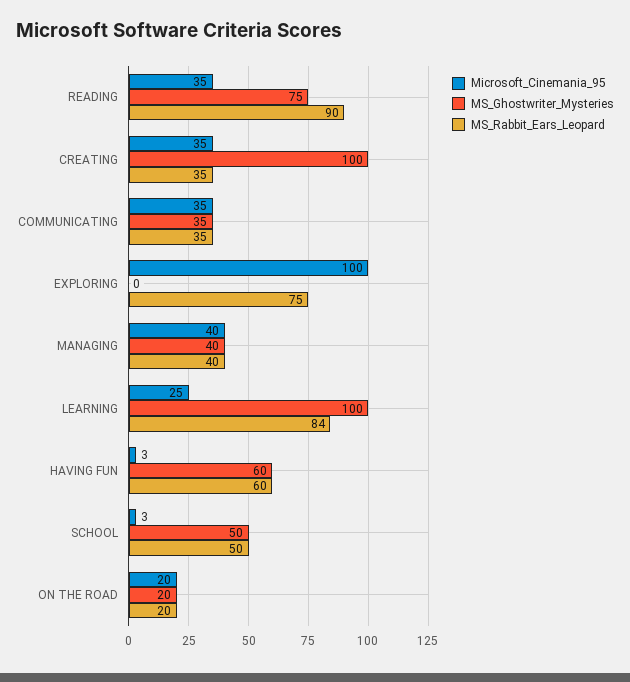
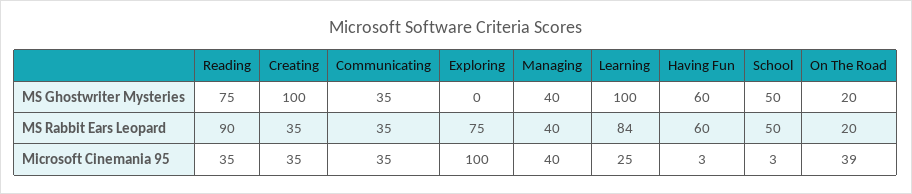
Microsoft_Cinemania_95, ON THE ROAD: 20 -> 39

